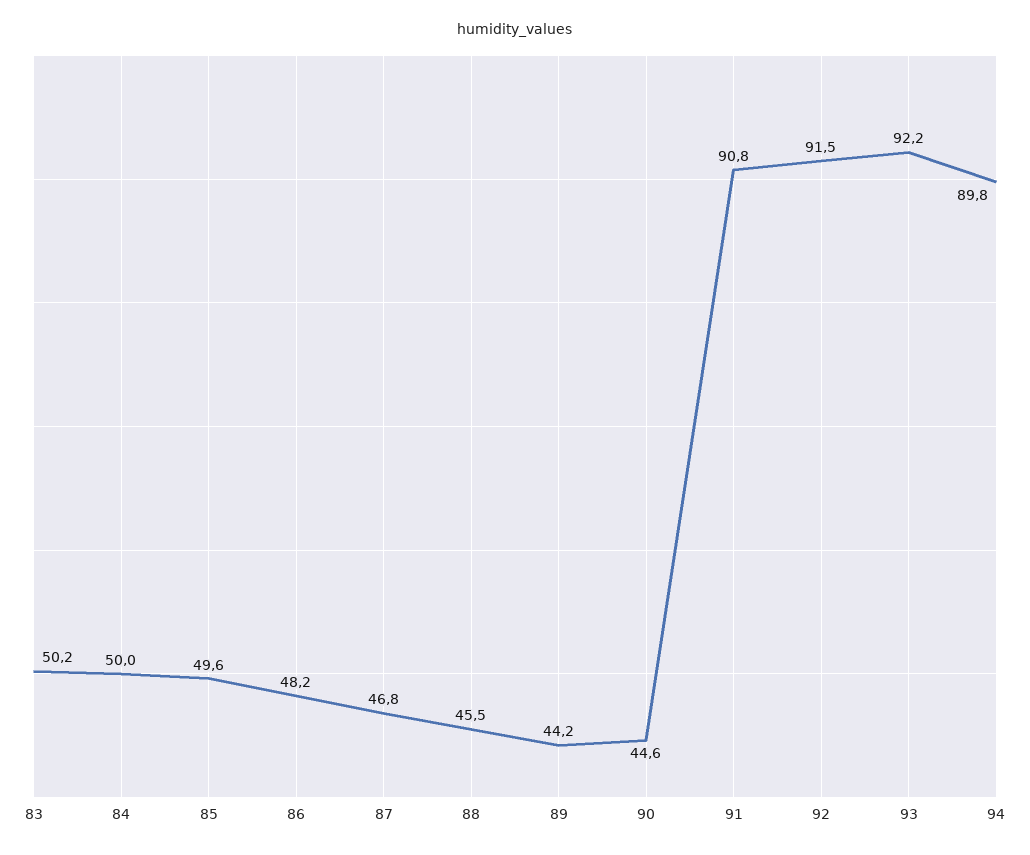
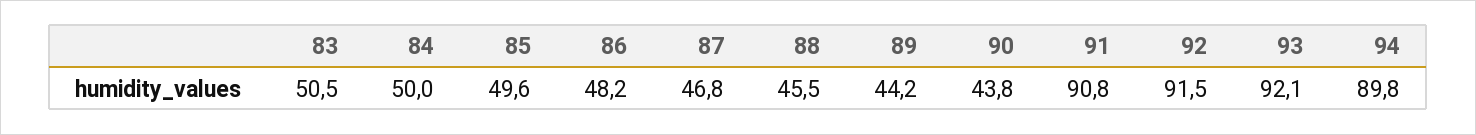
83: 50.2 -> 50.5
90: 44.6 -> 43.8
93: 92.2 -> 92.1

